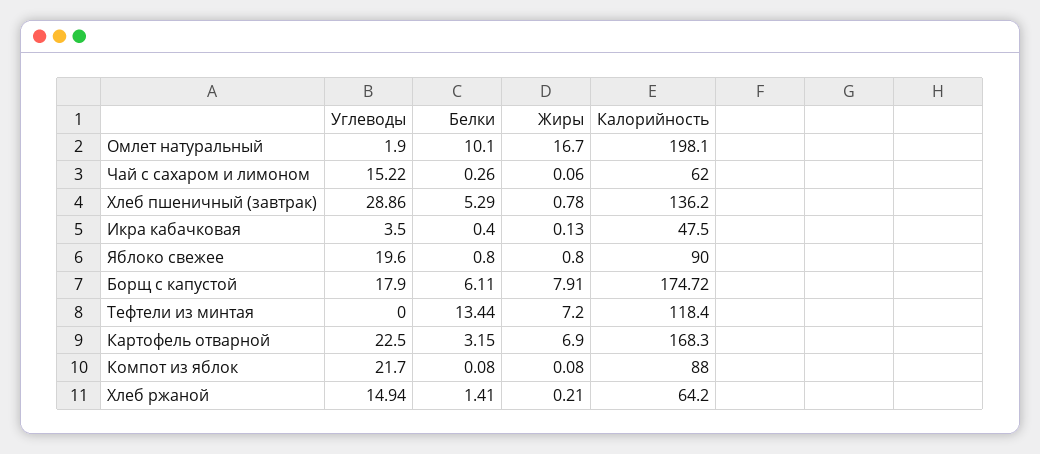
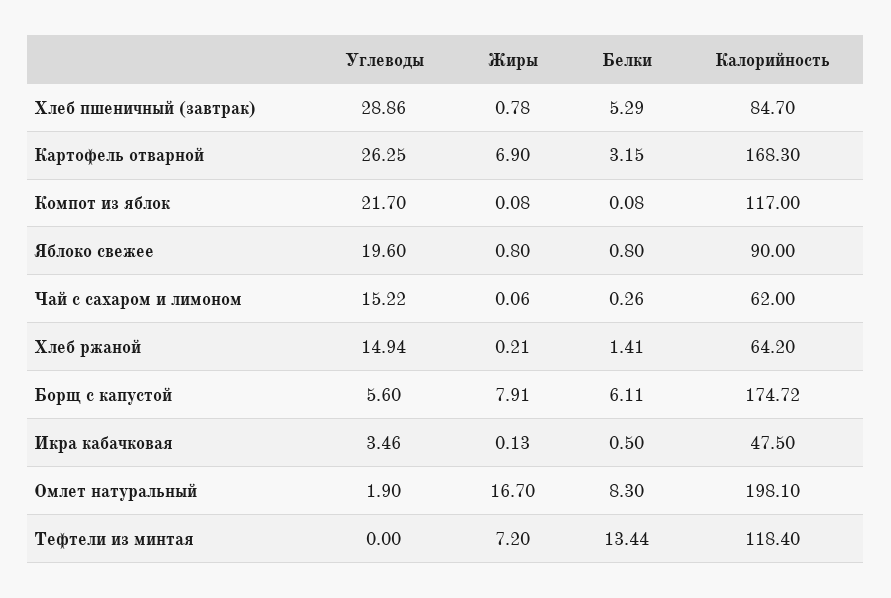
Белки, Омлет натуральный: 10.1 -> 8.3
Калорийность, Хлеб пшеничный (завтрак): 136.2 -> 84.7
Углеводы, Икра кабачковая: 3.5 -> 3.46
Белки, Икра кабачковая: 0.4 -> 0.5
Углеводы, Борщ с капустой: 17.9 -> 5.6
Углеводы, Картофель отварной: 22.5 -> 26.25
Калорийность, Компот из яблок: 88 -> 117

